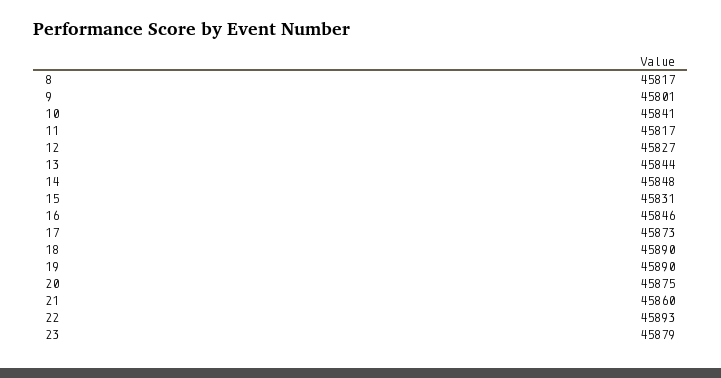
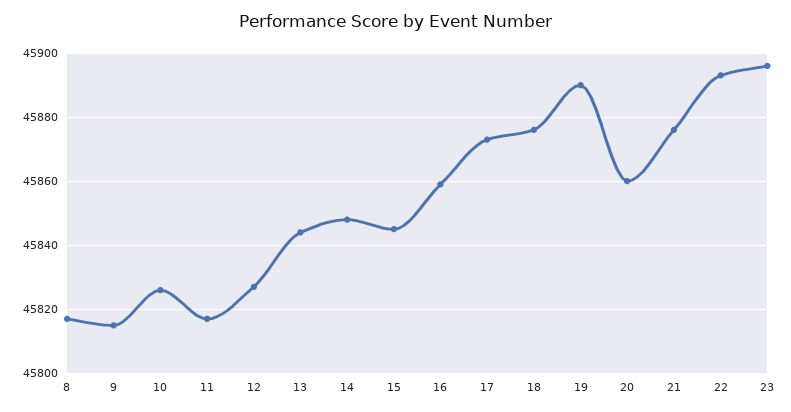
9: 45801 -> 45815
10: 45841 -> 45825
15: 45831 -> 45845
16: 45846 -> 45860
18: 45890 -> 45875
20: 45875 -> 45860
21: 45860 -> 45875
23: 45879 -> 45895

